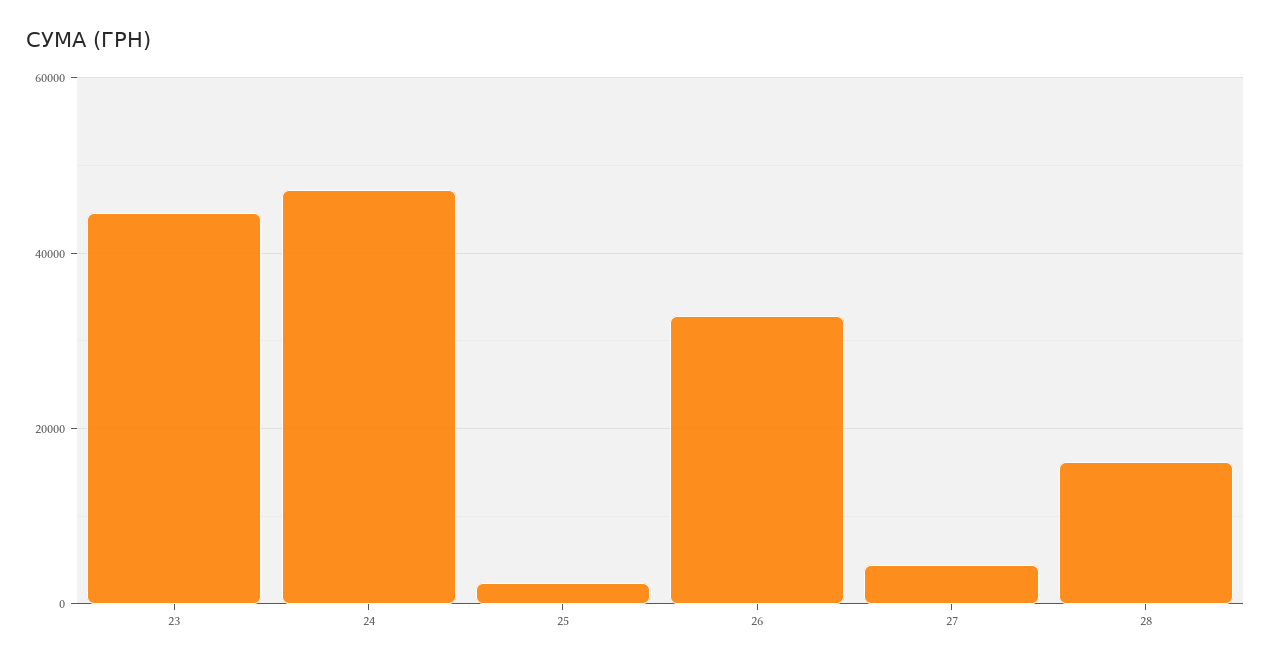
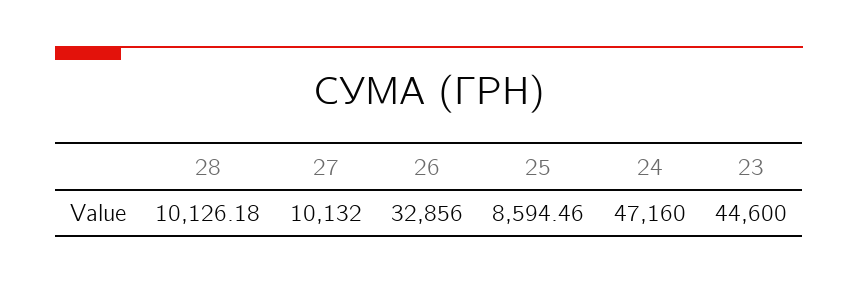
25: 2000 -> 8594.46
27: 4000 -> 10132
28: 16000 -> 10126.18

